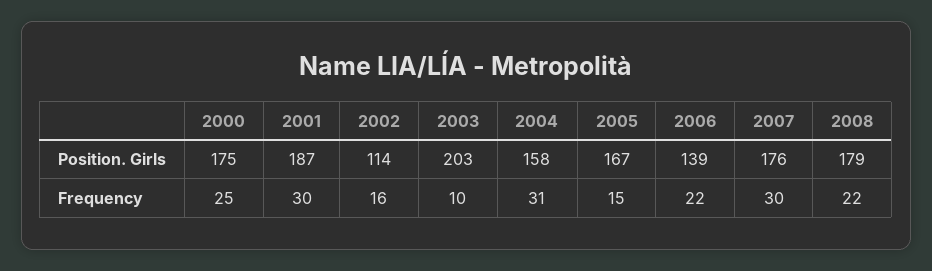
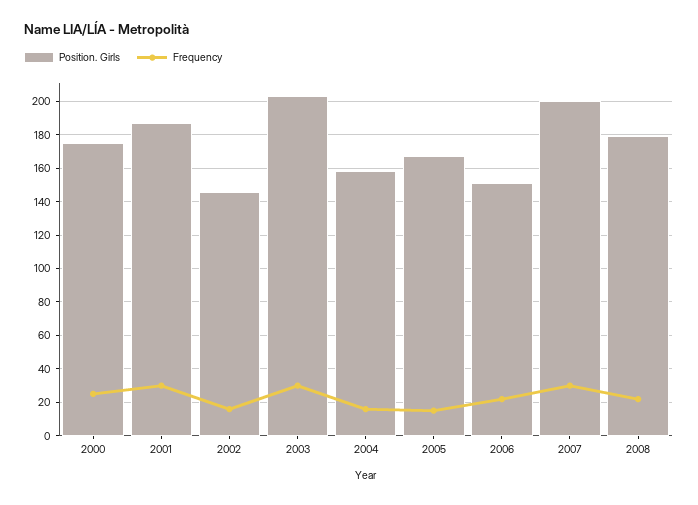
Position. Girls, 2002: 114 -> 145
Position. Girls, 2006: 139 -> 150
Position. Girls, 2007: 176 -> 200
Frequency, 2003: 10 -> 30
Frequency, 2004: 31 -> 15

